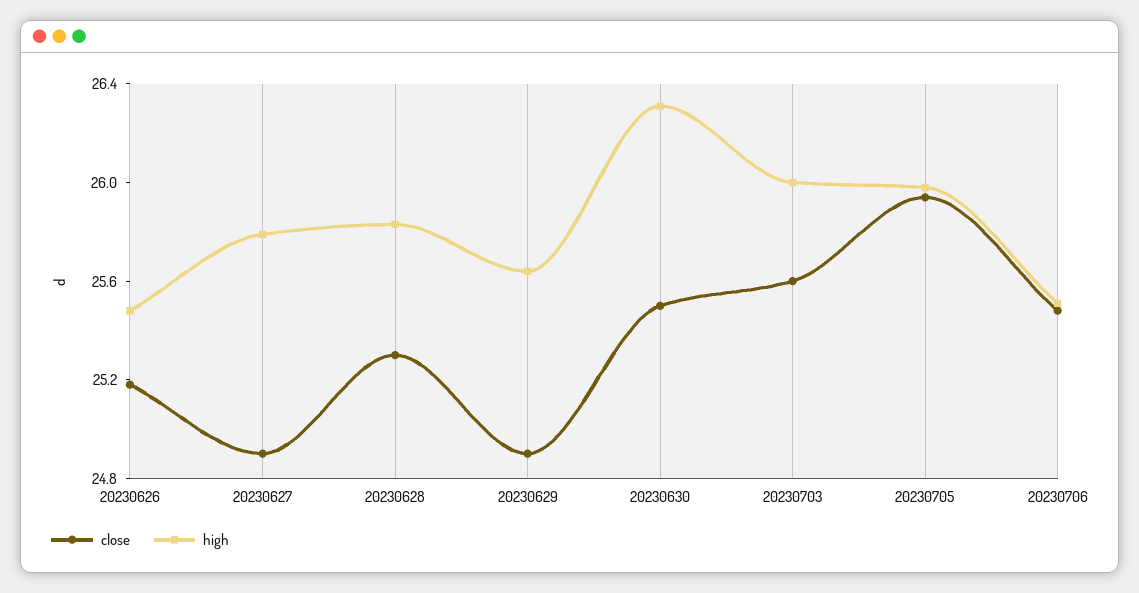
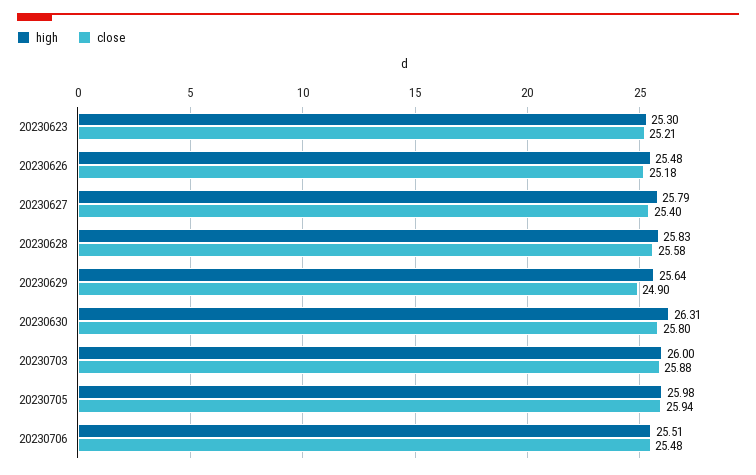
close, 20230627: 24.9 -> 25.4
close, 20230628: 25.3 -> 25.58
close, 20230630: 25.5 -> 25.8
close, 20230703: 25.6 -> 25.88
high, 20230623: none -> 25.3
close, 20230623: none -> 25.21

